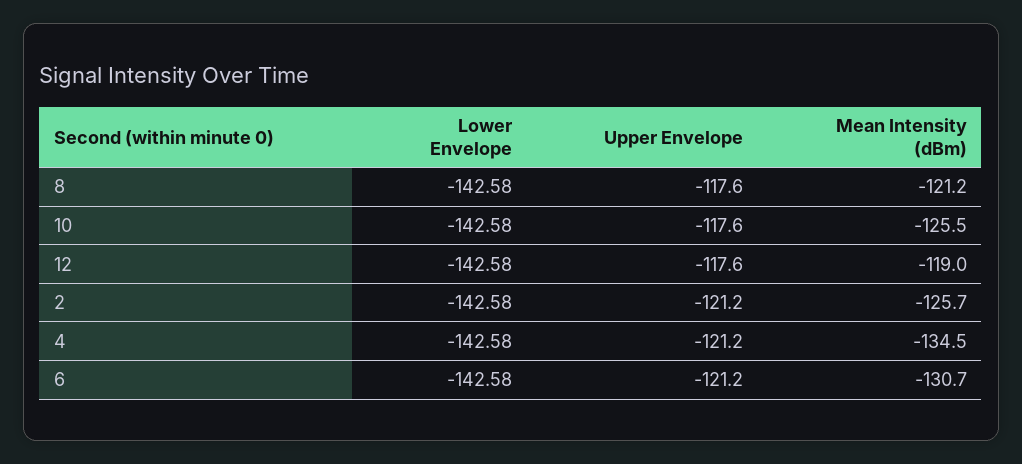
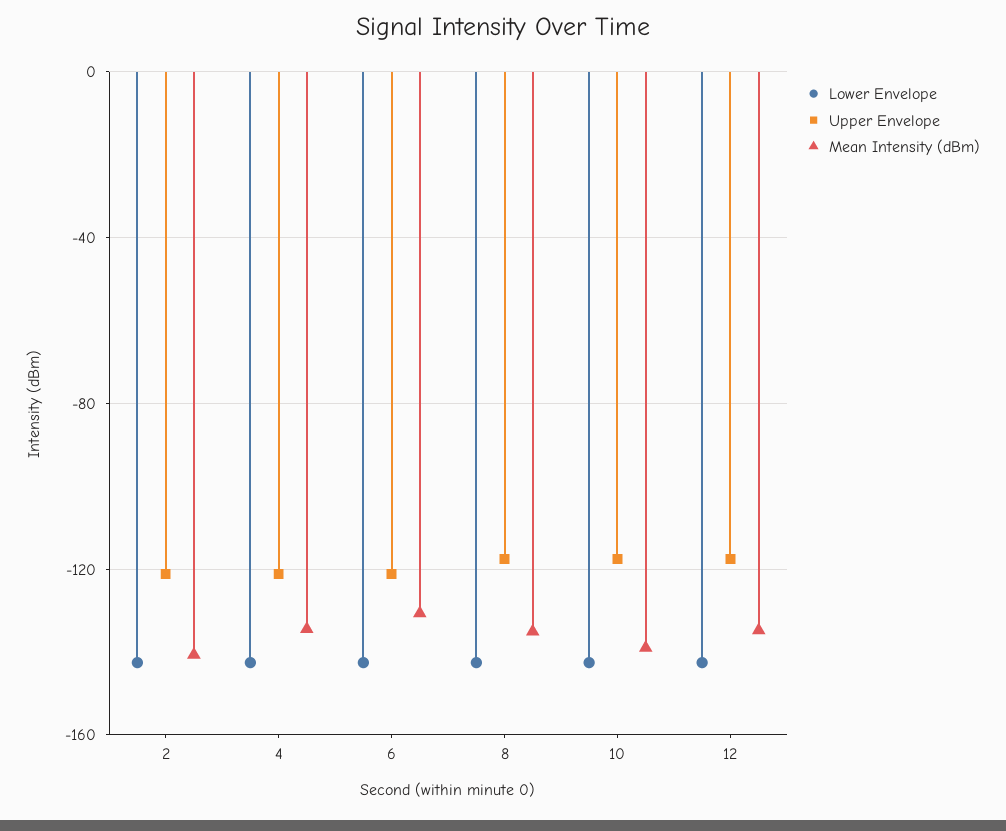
Mean Intensity (dBm), 8: -121.2 -> -135
Mean Intensity (dBm), 10: -125.5 -> -140
Mean Intensity (dBm), 12: -119 -> -135
Mean Intensity (dBm), 2: -125.7 -> -140

